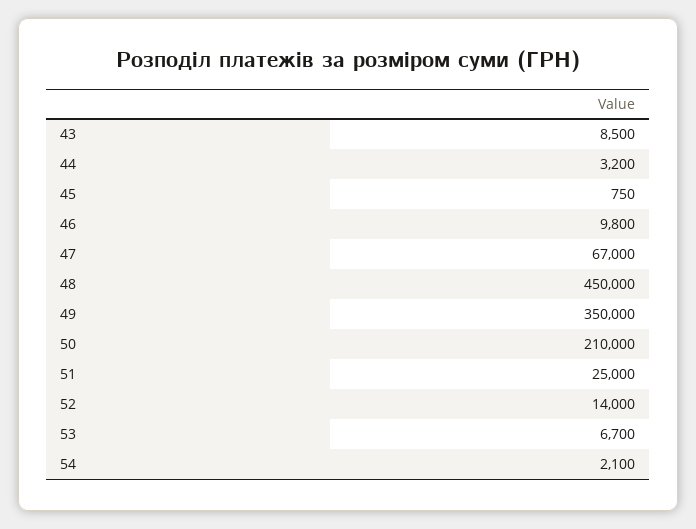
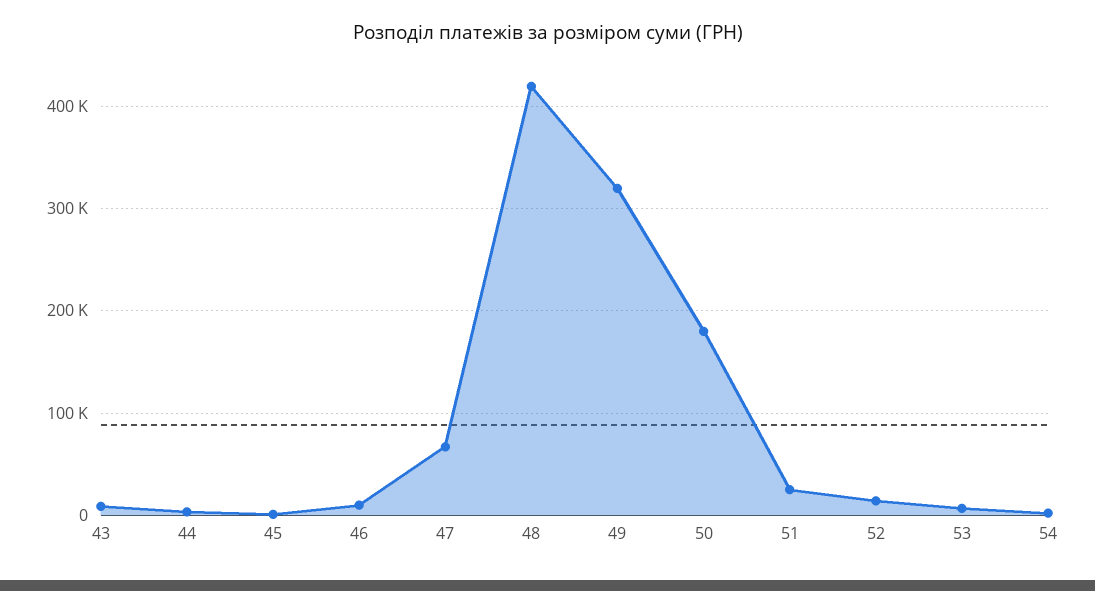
48: 450000 -> 420000
49: 350000 -> 320000
50: 210000 -> 180000

